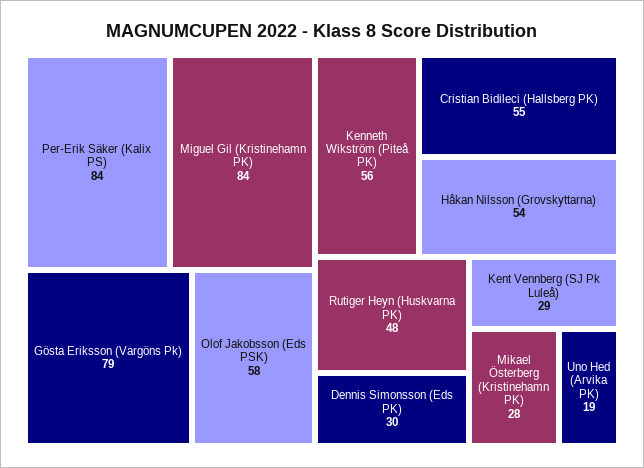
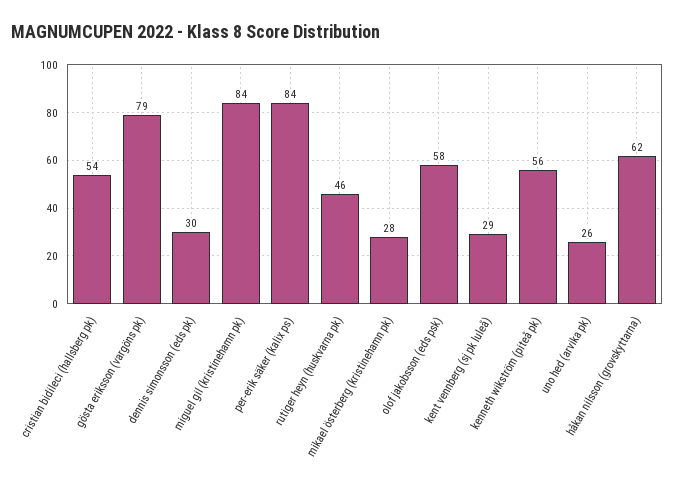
Cristian Bidileci (Hallsberg PK): 55 -> 54
Håkan Nilsson (Grovskyttarna): 54 -> 62
Rutiger Heyn (Huskvarna PK): 48 -> 46
Uno Hed (Arvika PK): 19 -> 26

